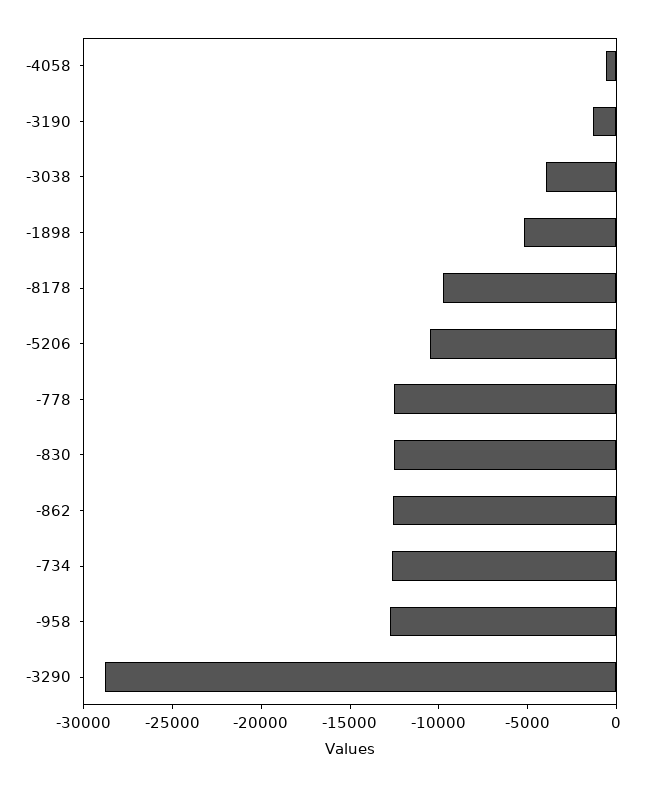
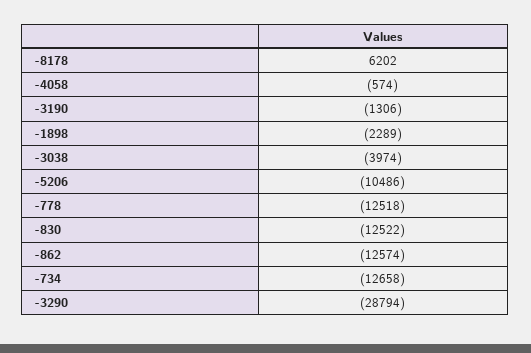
-1898: -5000 -> -2289
-8178: -10000 -> 6202
-958: -13000 -> none

